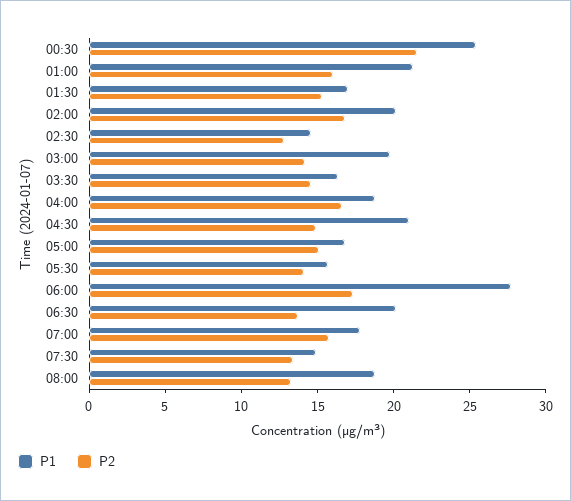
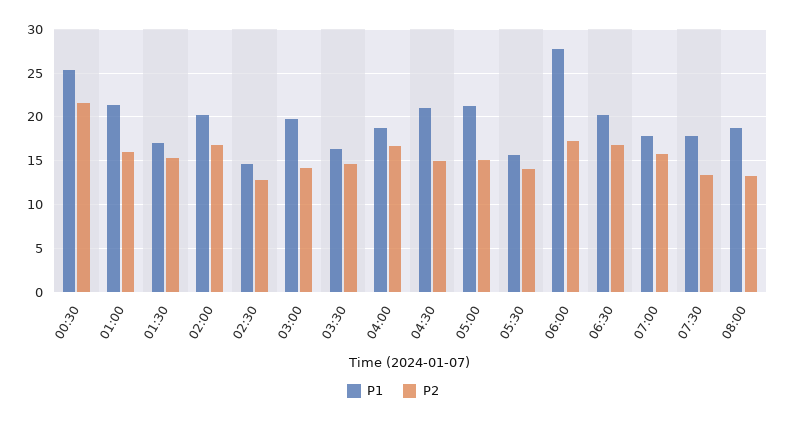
P1, 05:00: 17 -> 21
P2, 06:30: 14 -> 17
P1, 07:30: 15 -> 18

